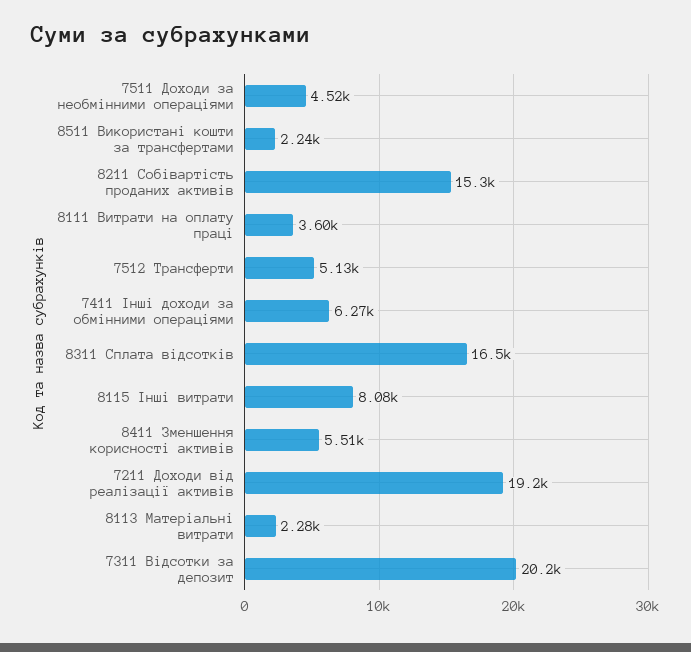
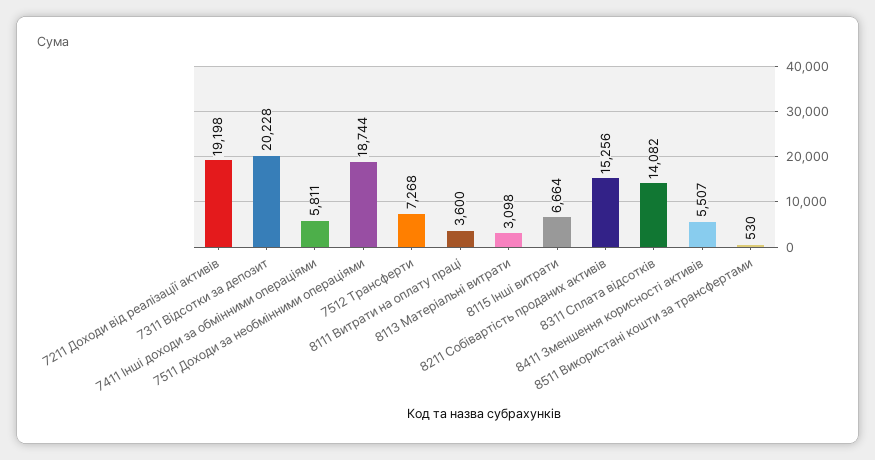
7511 Доходи за необмінними операціями: 4520 -> 18744
8511 Використані кошти за трансфертами: 2240 -> 530
7512 Трансферти: 5130 -> 7268
7411 Інші доходи за обмінними операціями: 6270 -> 5811
8311 Сплата відсотків: 16500 -> 14082
8115 Інші витрати: 8080 -> 6664
8113 Матеріальні витрати: 2280 -> 3098

